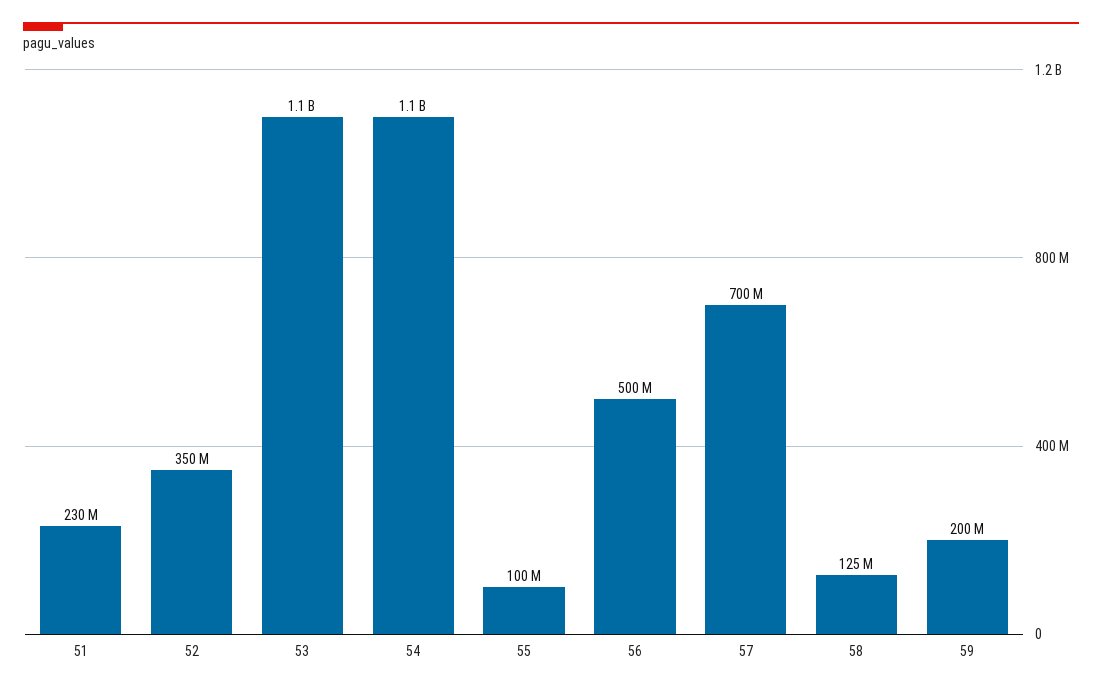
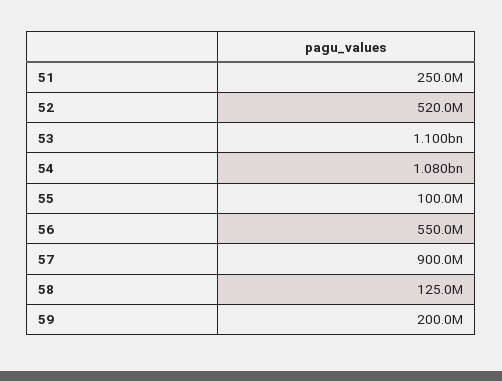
51: 230000000 -> 250000000
52: 350000000 -> 520000000
54: 1100000000 -> 1080000000
56: 500000000 -> 550000000
57: 700000000 -> 900000000

